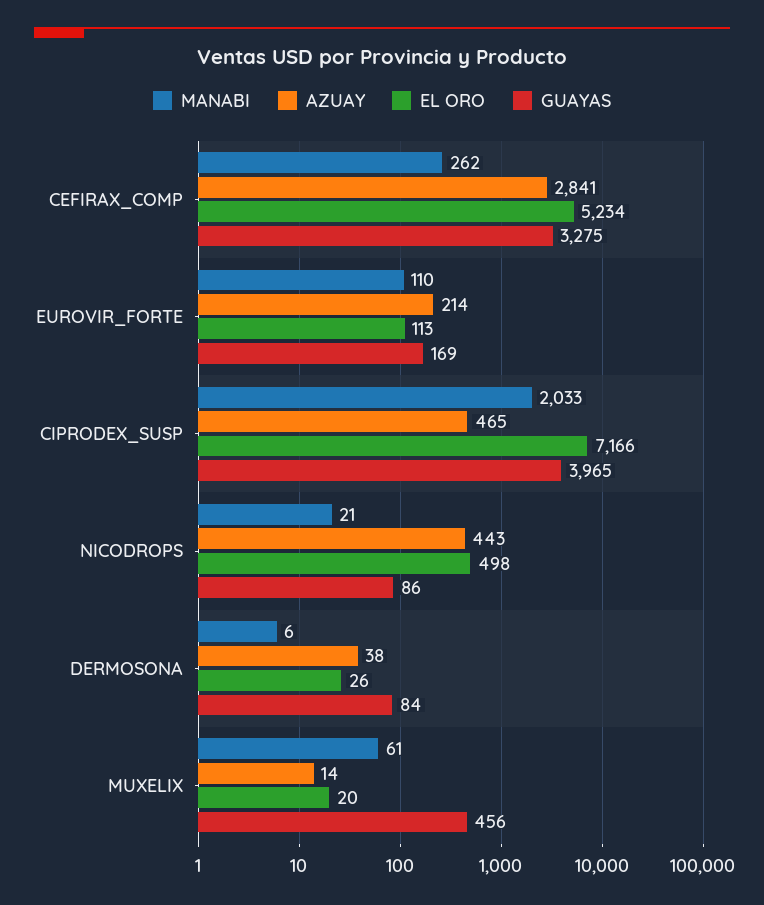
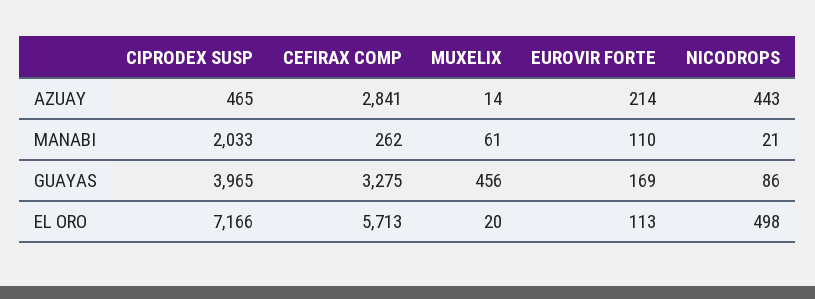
EL ORO, CEFIRAX_COMP: 5234 -> 5713
MANABI, DERMOSONA: 6 -> none
AZUAY, DERMOSONA: 38 -> none
EL ORO, DERMOSONA: 26 -> none
GUAYAS, DERMOSONA: 84 -> none

